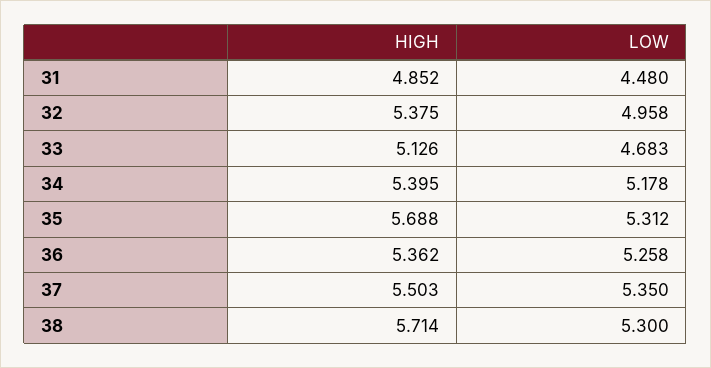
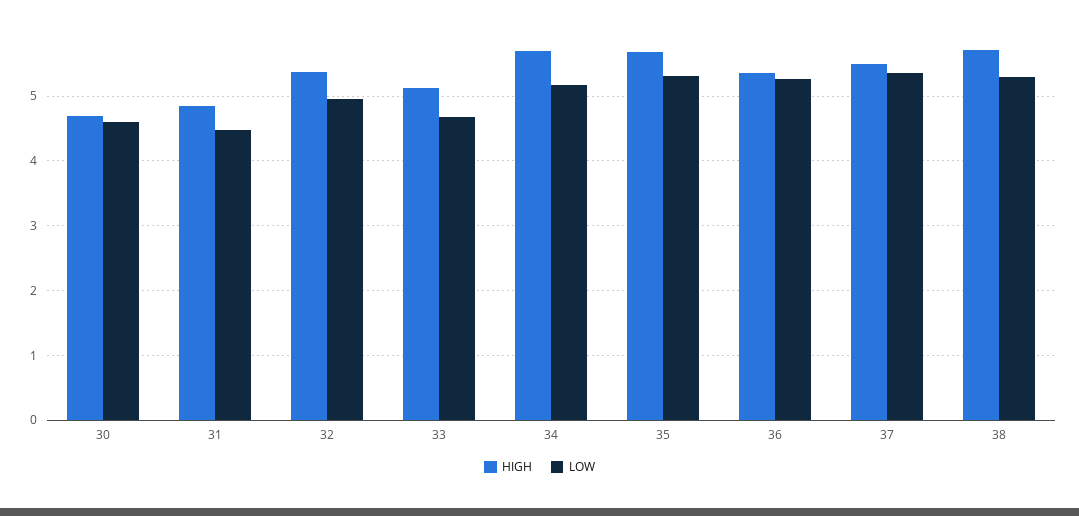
HIGH, 34: 5.395 -> 5.7
HIGH, 30: none -> 4.7
LOW, 30: none -> 4.6

